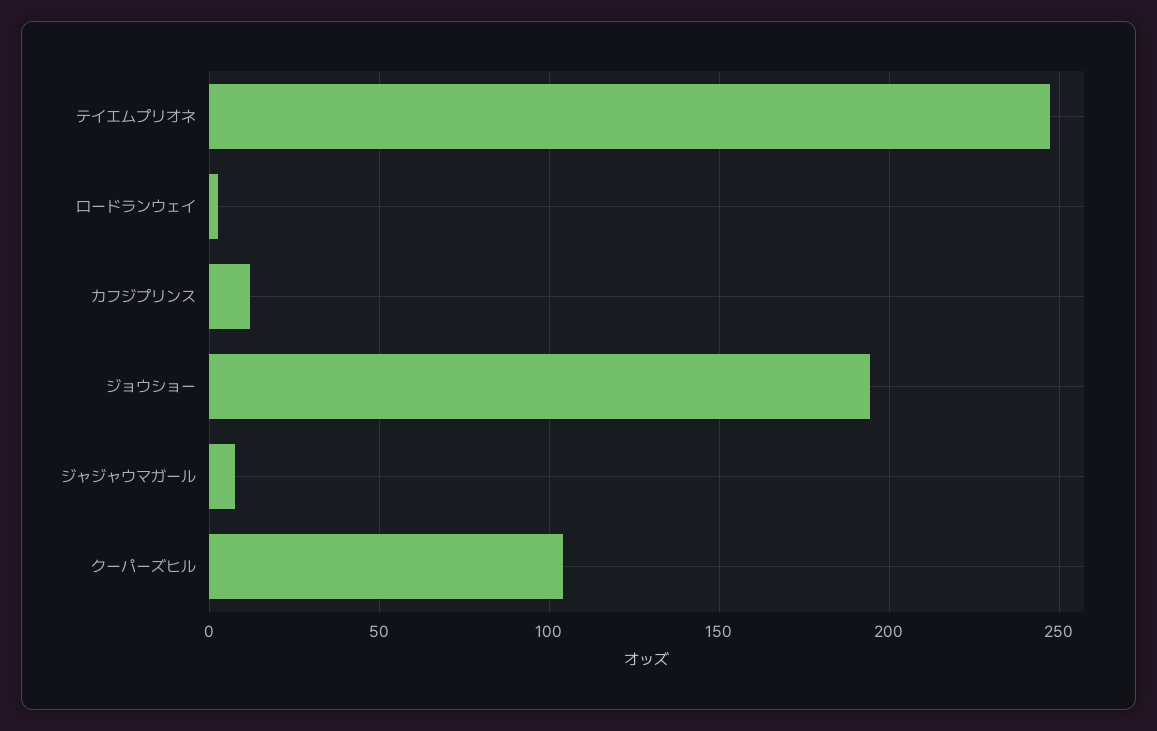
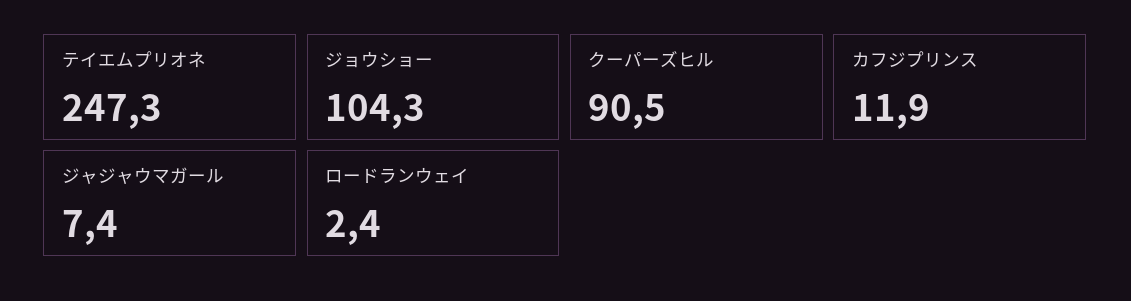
ジョウショー: 195 -> 104.3
クーパーズヒル: 105 -> 90.5

